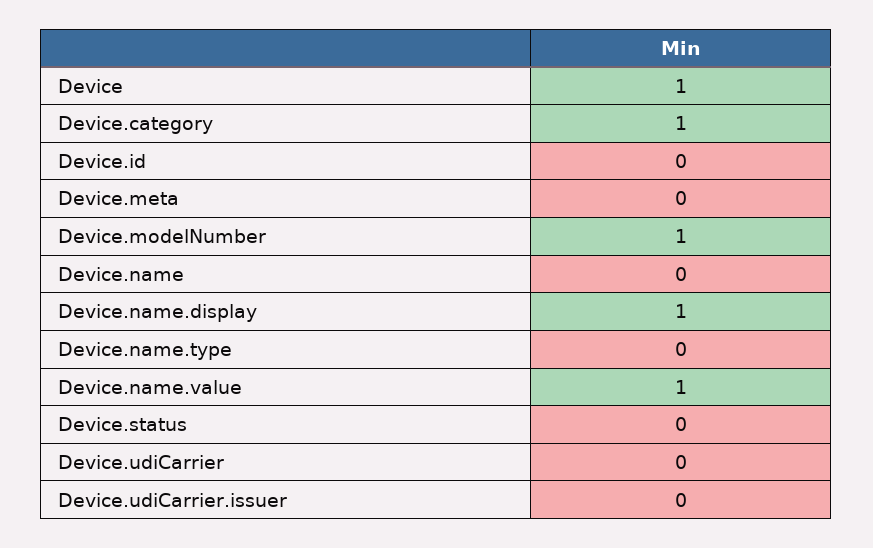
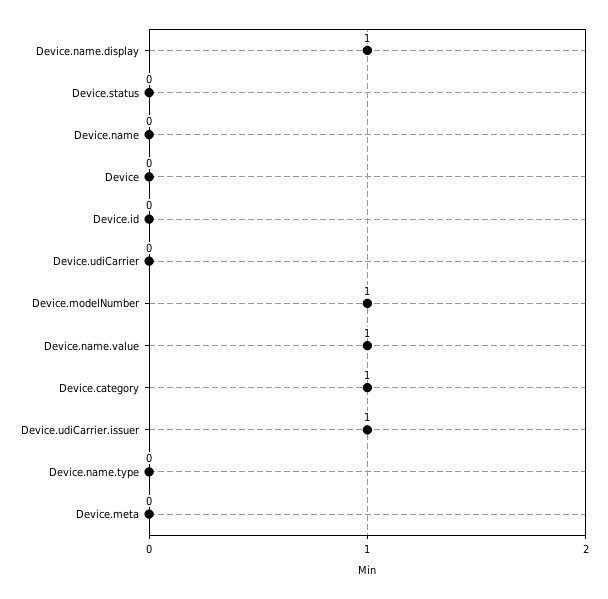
Device: 1 -> 0
Device.udiCarrier.issuer: 0 -> 1

